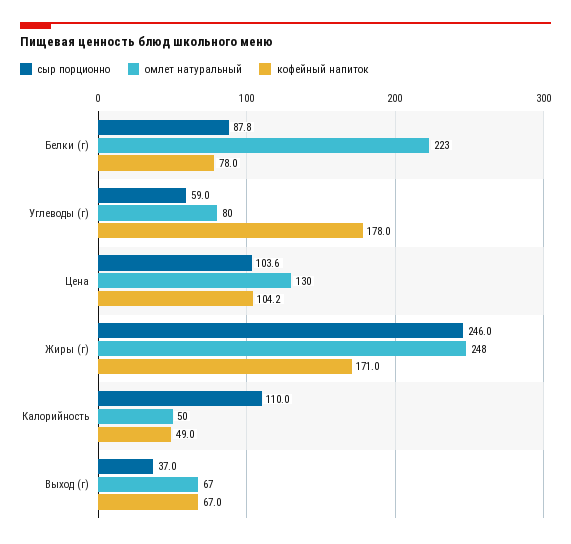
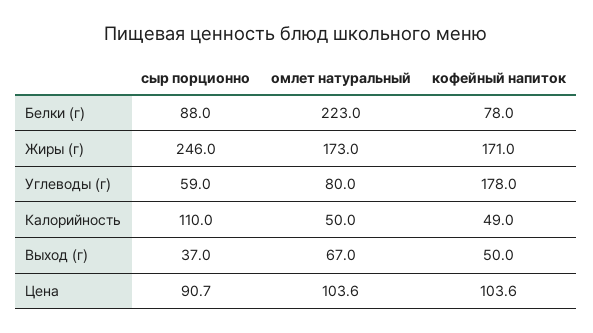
сыр порционно, Белки (г): 87.8 -> 88
сыр порционно, Цена: 103.6 -> 90.7
омлет натуральный, Цена: 130 -> 103.6
кофейный напиток, Цена: 104.2 -> 103.6
омлет натуральный, Жиры (г): 248 -> 173
кофейный напиток, Выход (г): 67 -> 50

